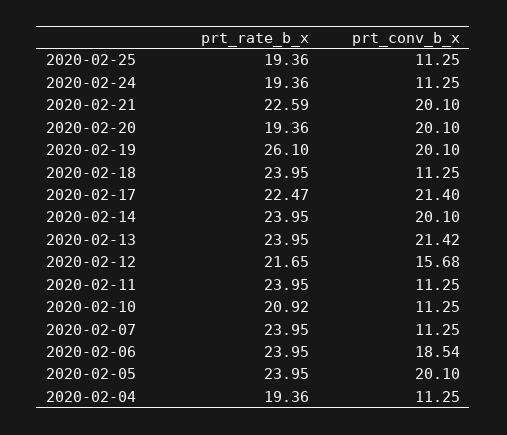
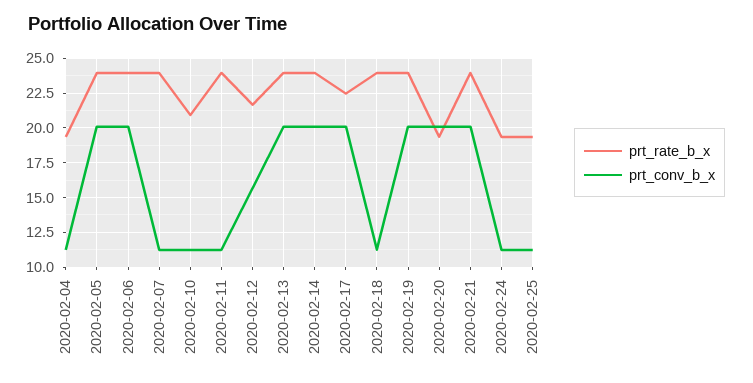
prt_rate_b_x, 2020-02-21: 22.59 -> 24
prt_rate_b_x, 2020-02-19: 26.1 -> 24
prt_conv_b_x, 2020-02-17: 21.4 -> 20
prt_conv_b_x, 2020-02-13: 21.42 -> 20
prt_conv_b_x, 2020-02-06: 18.54 -> 20

